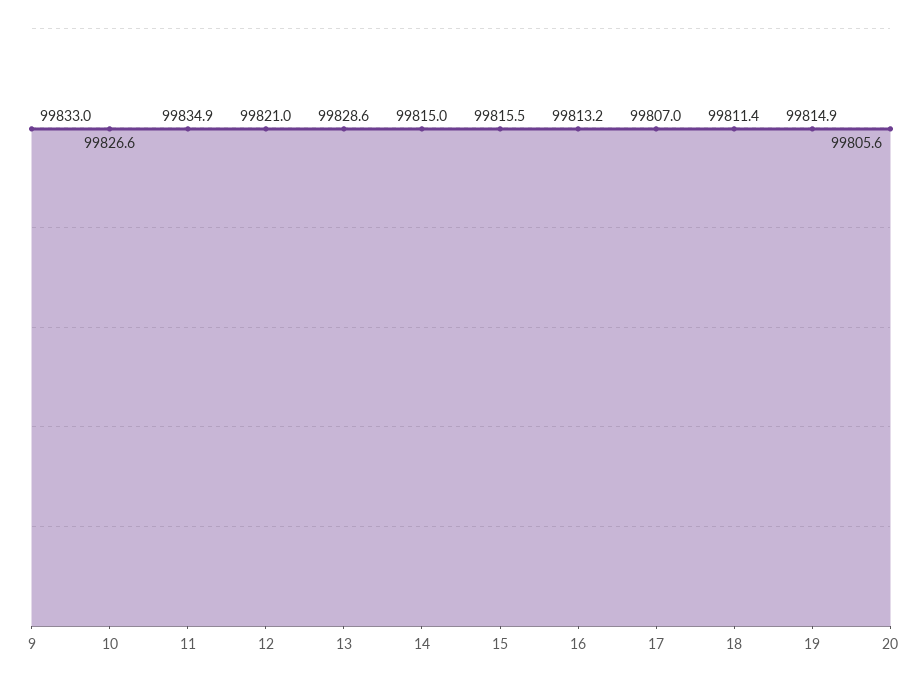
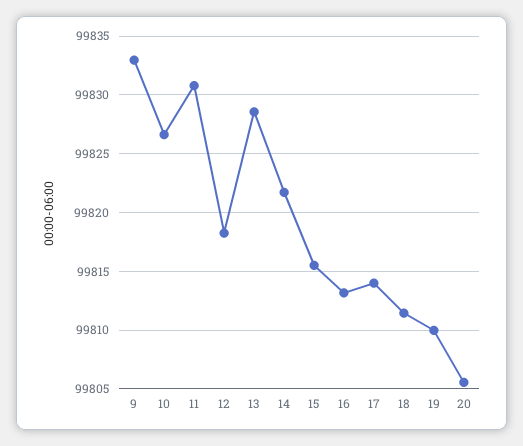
11: 99834.9 -> 99831
12: 99821 -> 99818
14: 99815 -> 99822
17: 99807 -> 99814
19: 99814.9 -> 99810

